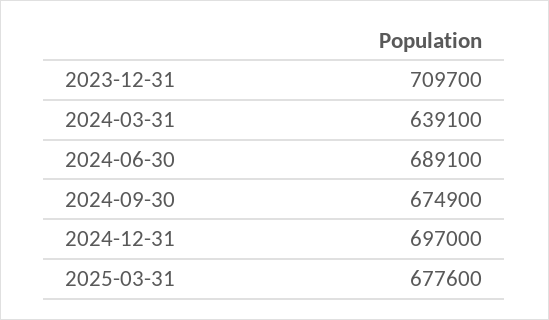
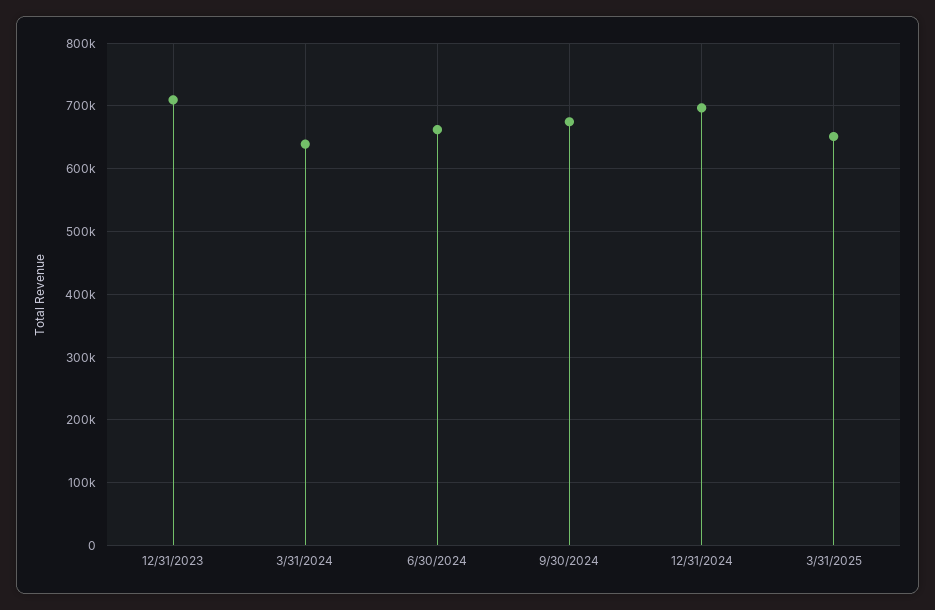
2024-06-30: 689100 -> 660000
2025-03-31: 677600 -> 650000

